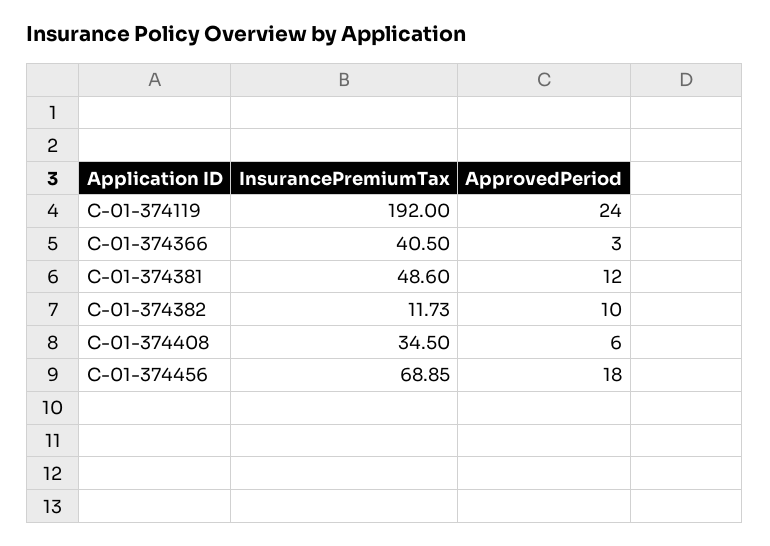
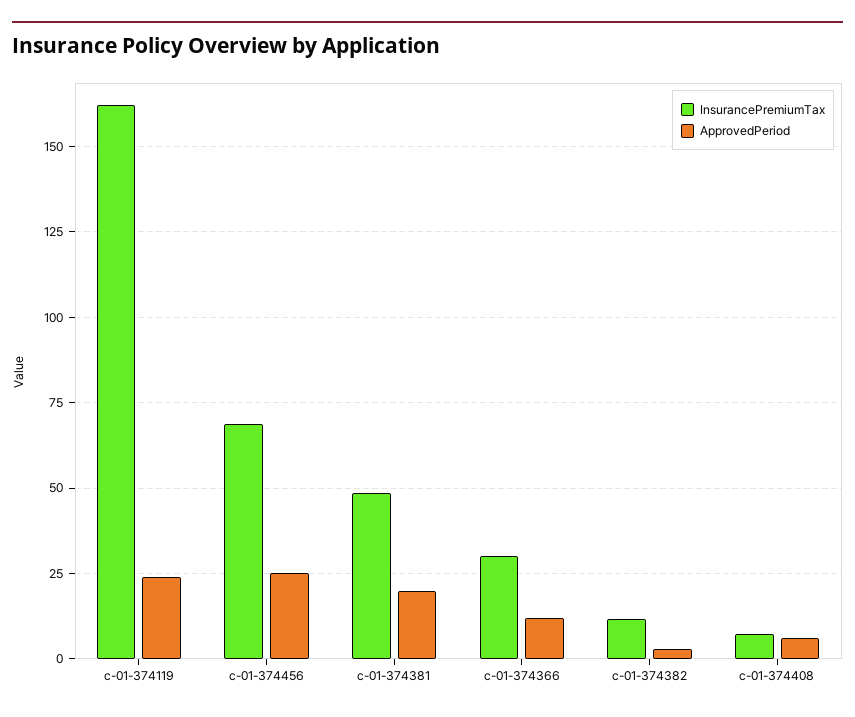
InsurancePremiumTax, C-01-374119: 192 -> 162.5
InsurancePremiumTax, C-01-374366: 40.5 -> 30
ApprovedPeriod, C-01-374366: 3 -> 12.5
ApprovedPeriod, C-01-374381: 12 -> 20
ApprovedPeriod, C-01-374382: 10 -> 2.5
InsurancePremiumTax, C-01-374408: 34.5 -> 7.5
ApprovedPeriod, C-01-374456: 18 -> 25

